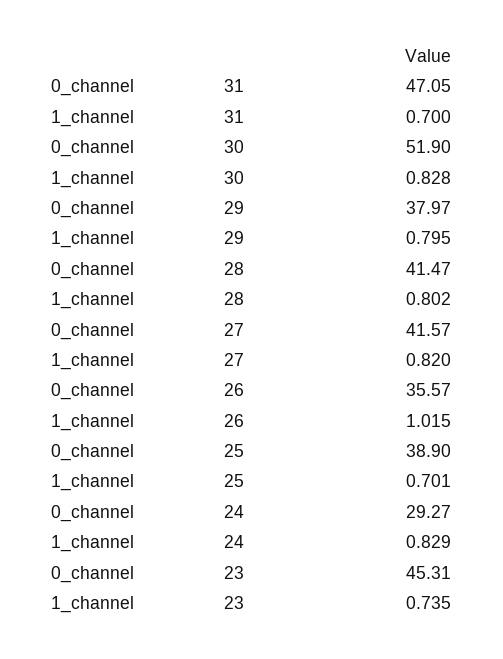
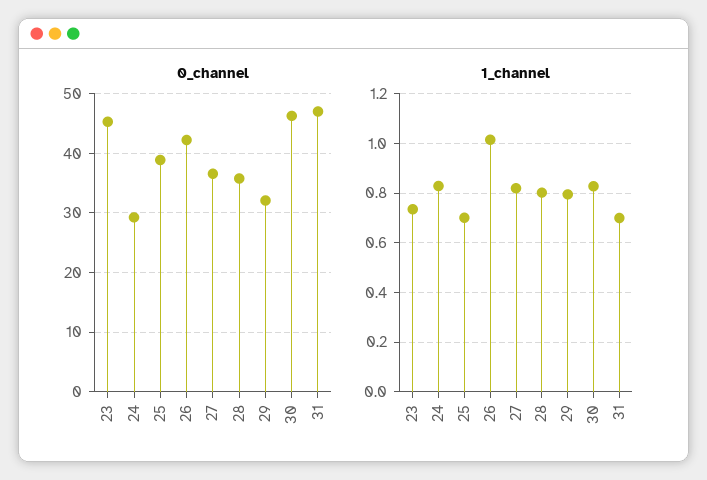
0_channel, 30: 51.9 -> 46
0_channel, 29: 37.97 -> 32
0_channel, 28: 41.47 -> 36
0_channel, 27: 41.57 -> 36
0_channel, 26: 35.57 -> 42

